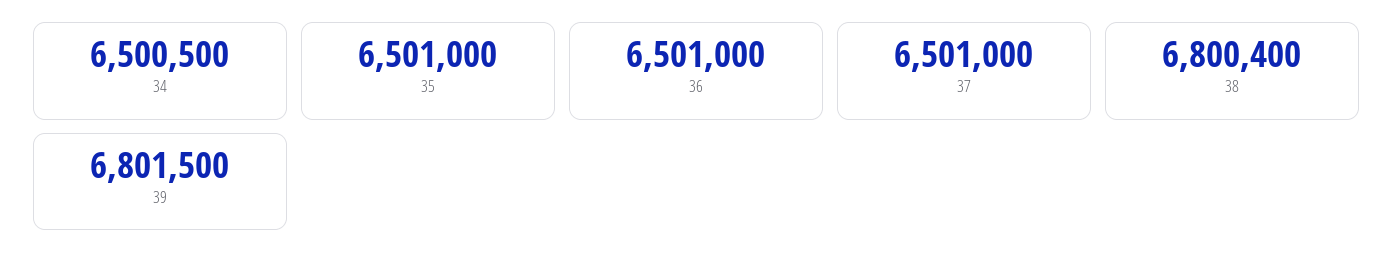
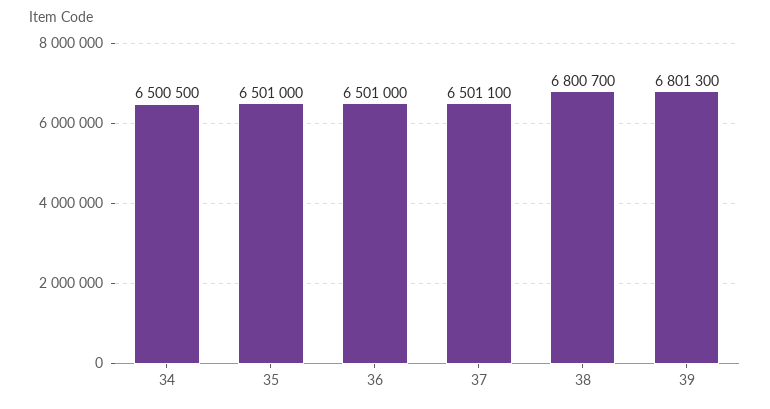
37: 6501000 -> 6501100
38: 6800400 -> 6800700
39: 6801500 -> 6801300

